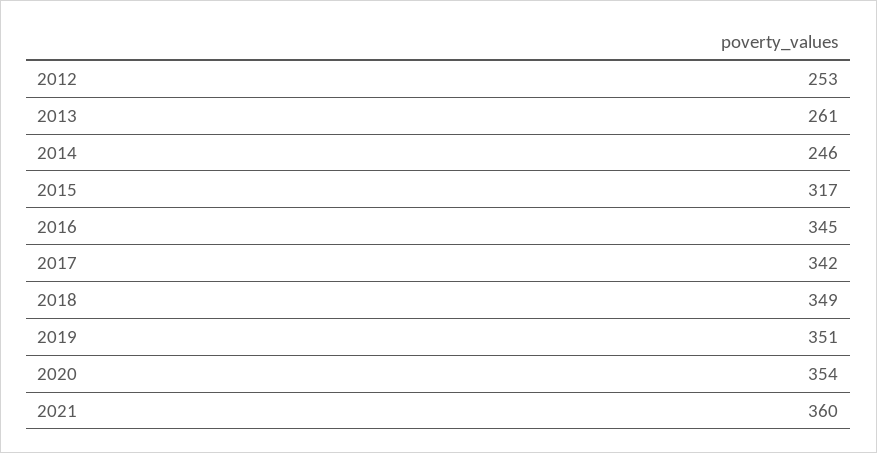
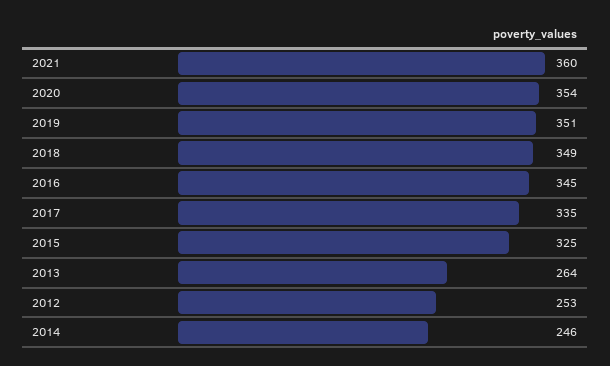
2013: 261 -> 264
2015: 317 -> 325
2017: 342 -> 335

